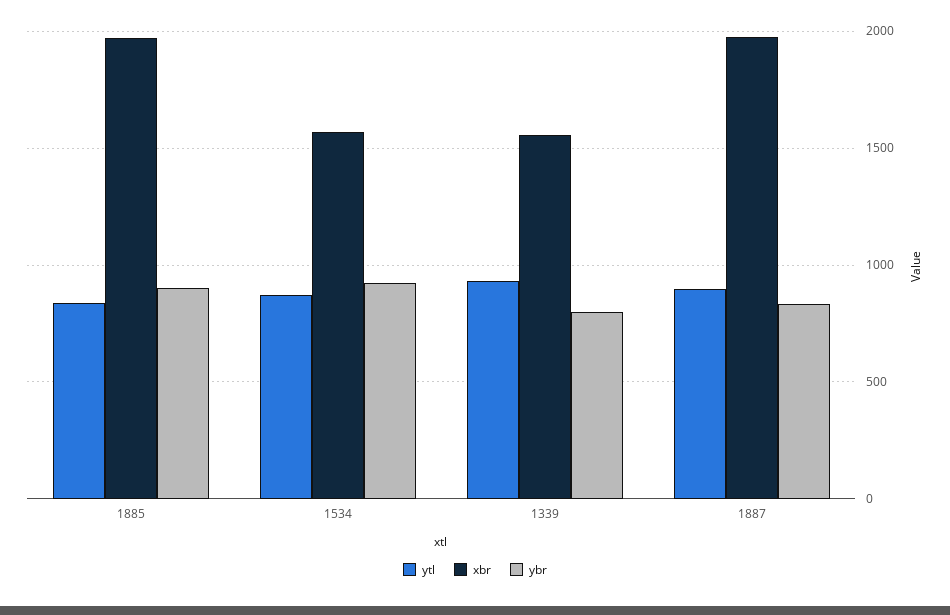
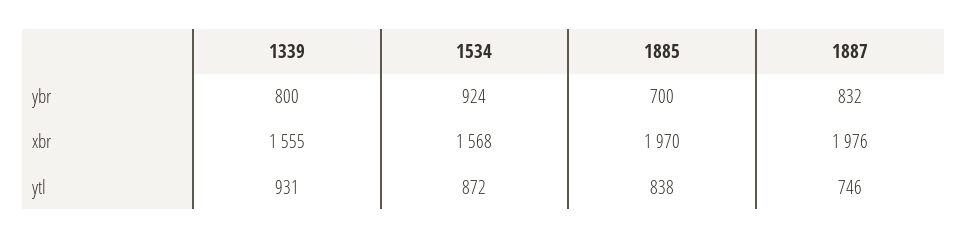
ybr, 1885: 900 -> 700
ytl, 1887: 900 -> 746

